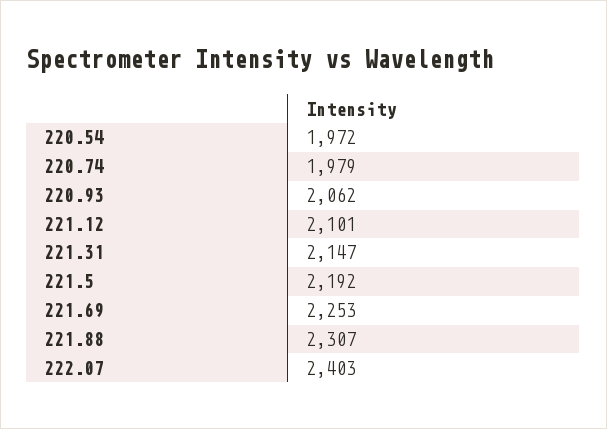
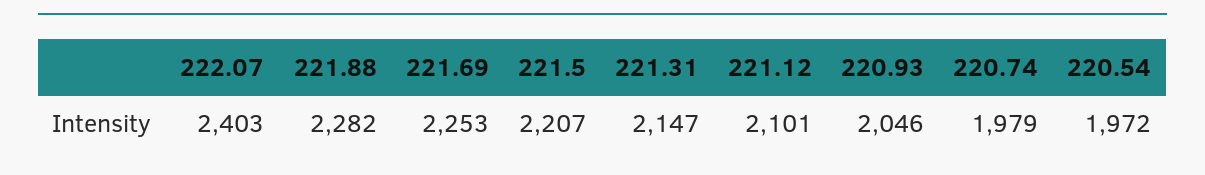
220.93: 2062 -> 2046
221.5: 2192 -> 2207
221.88: 2307 -> 2282

